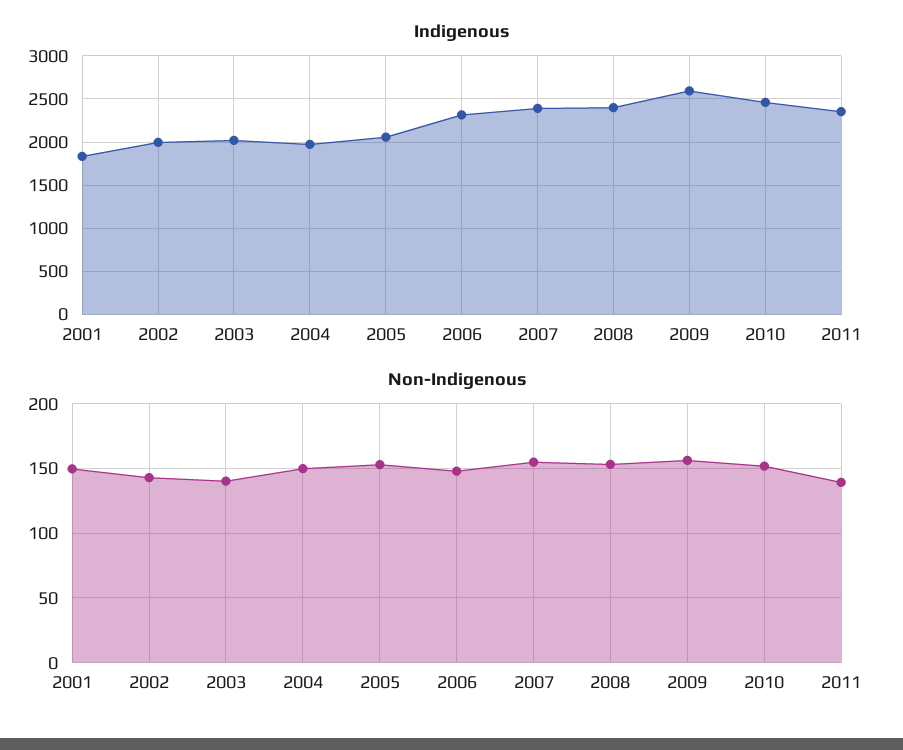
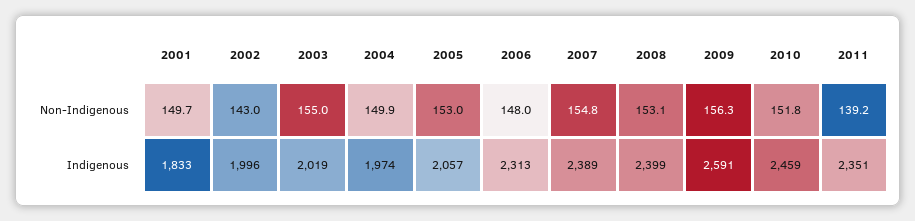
Non-Indigenous, 2003: 140 -> 155

